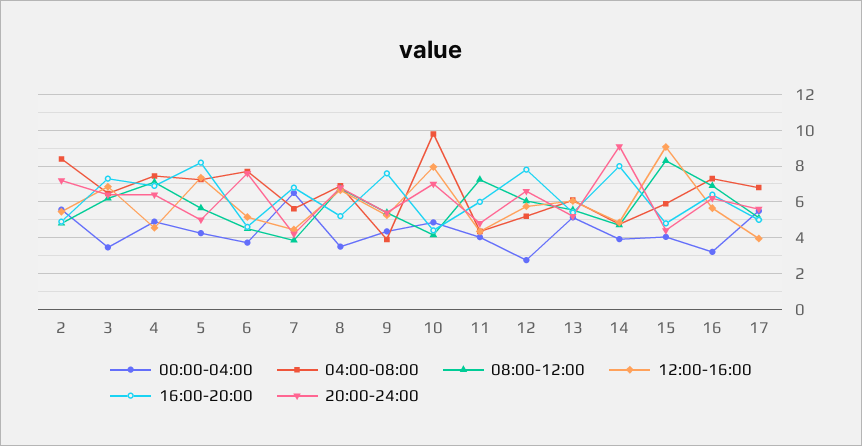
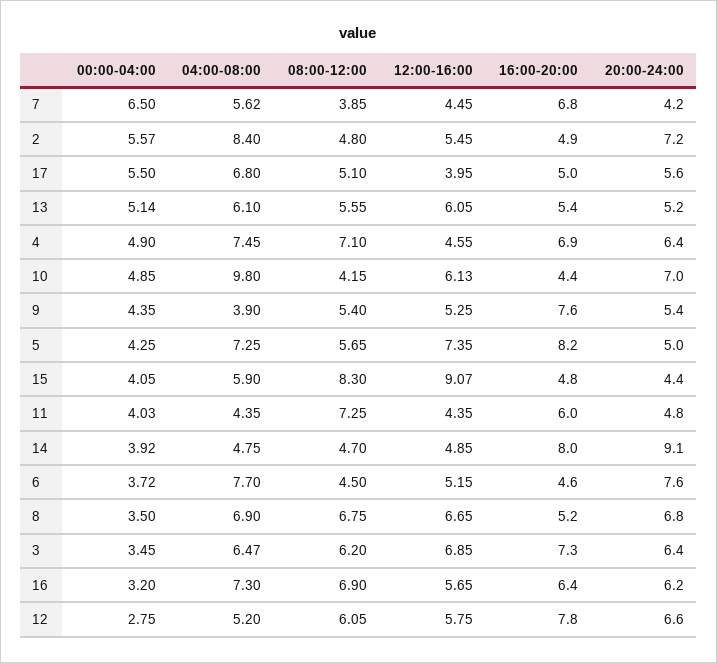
12:00-16:00, 10: 8 -> 6.13

